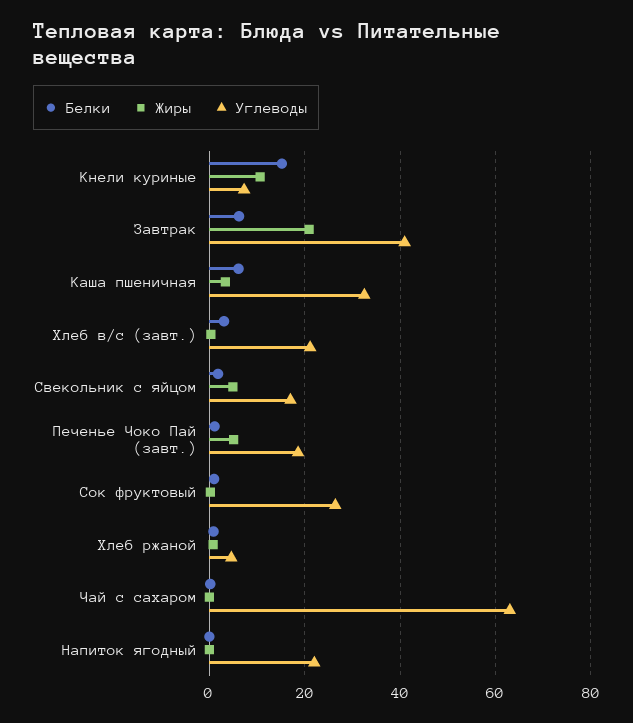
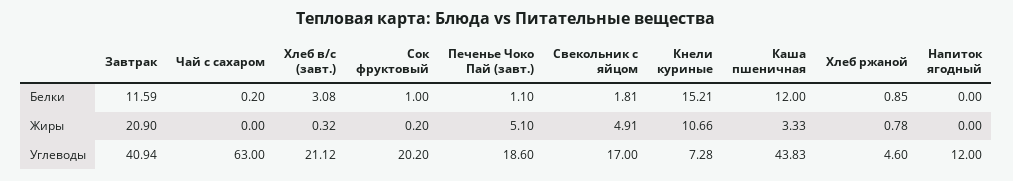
Белки, Завтрак: 6 -> 11.59
Белки, Каша пшеничная: 6 -> 12
Углеводы, Каша пшеничная: 32 -> 43.83
Углеводы, Сок фруктовый: 26 -> 20.2
Углеводы, Напиток ягодный: 22 -> 12

